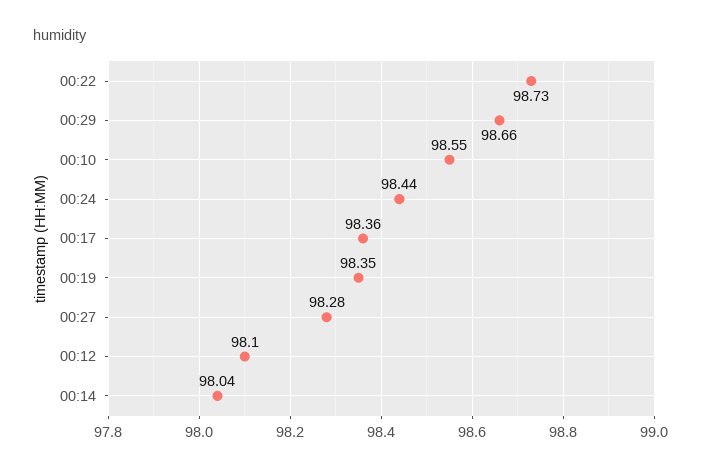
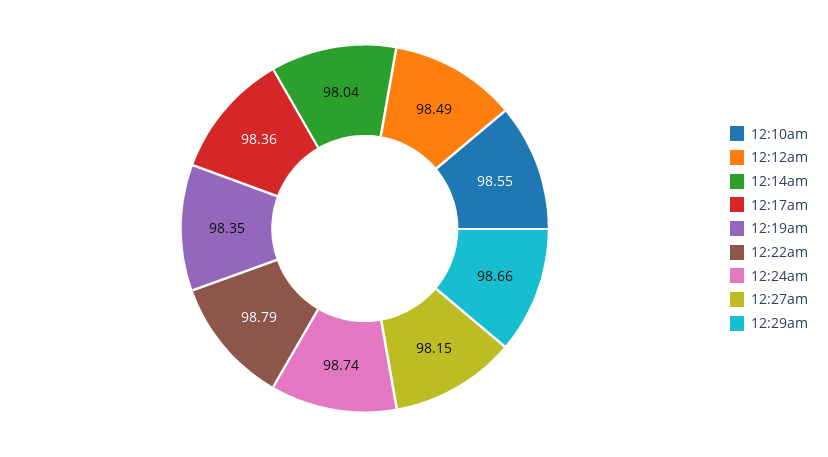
00:22: 98.73 -> 98.79
00:24: 98.44 -> 98.74
00:27: 98.28 -> 98.15
00:12: 98.1 -> 98.49

